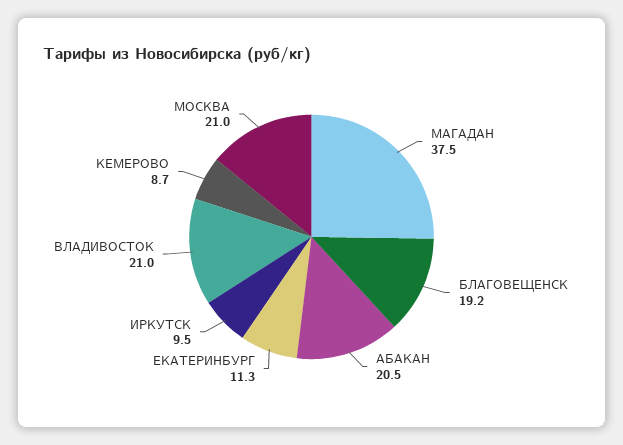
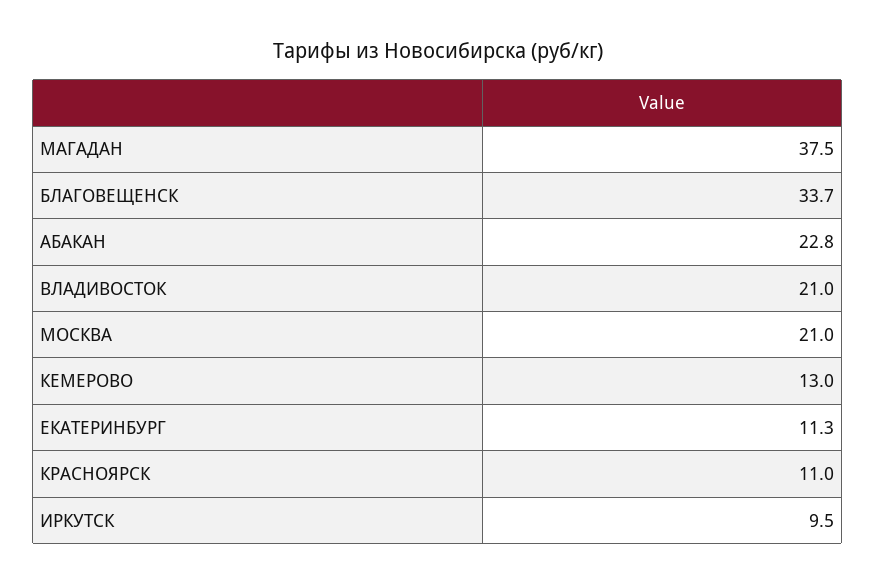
БЛАГОВЕЩЕНСК: 19.2 -> 33.7
АБАКАН: 20.5 -> 22.8
КЕМЕРОВО: 8.7 -> 13
КРАСНОЯРСК: none -> 11

